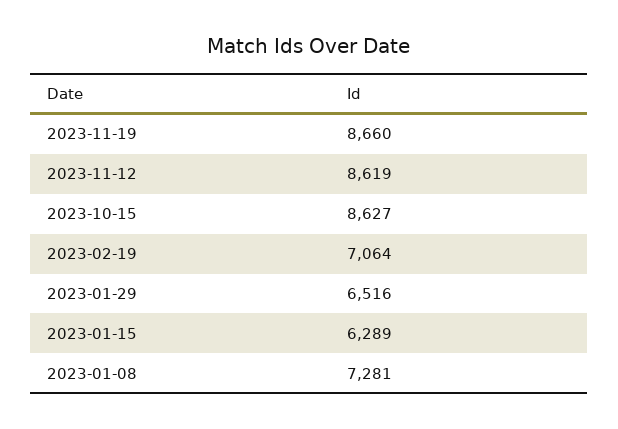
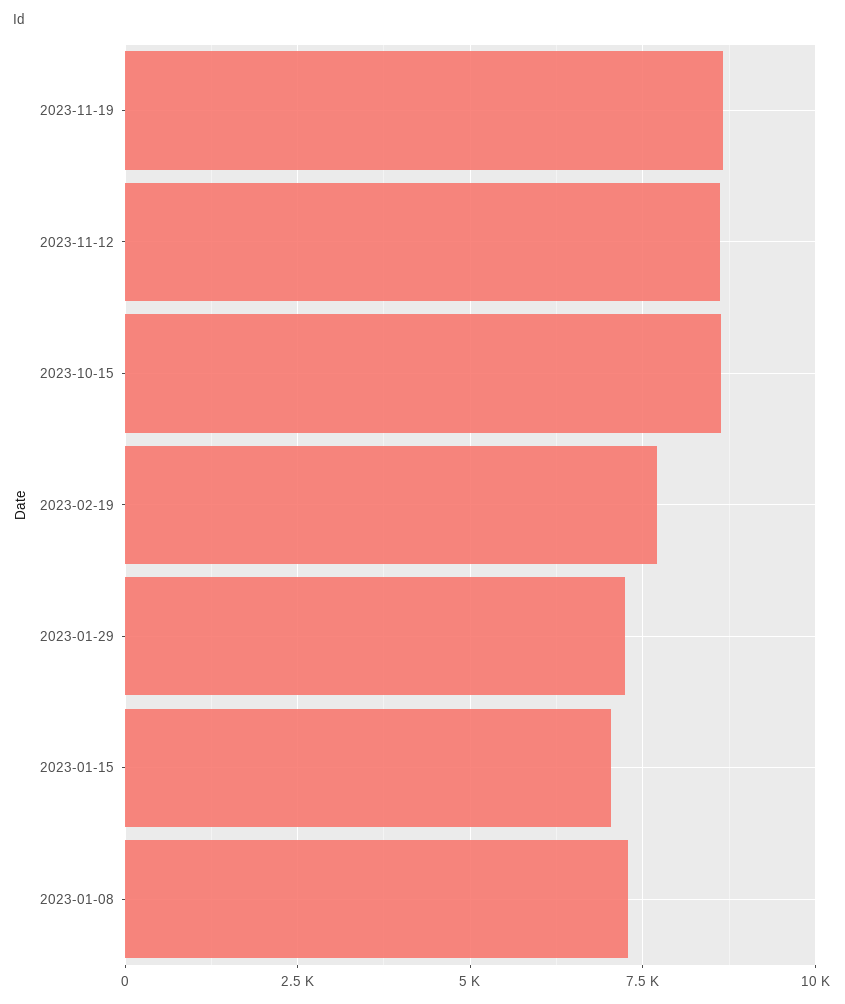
2023-02-19: 7064 -> 7750
2023-01-29: 6516 -> 7250
2023-01-15: 6289 -> 7000

